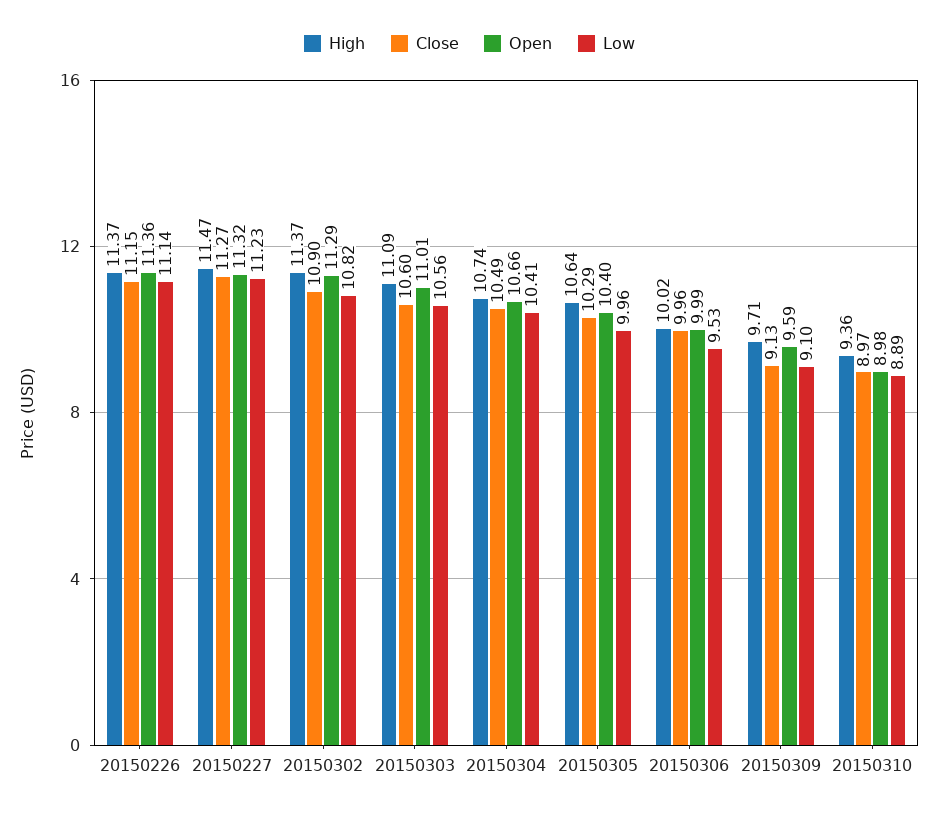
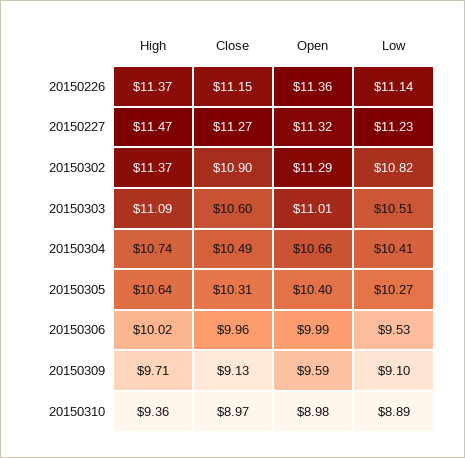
Low, 20150303: 10.56 -> 10.51
Close, 20150305: 10.29 -> 10.31
Low, 20150305: 9.96 -> 10.27

